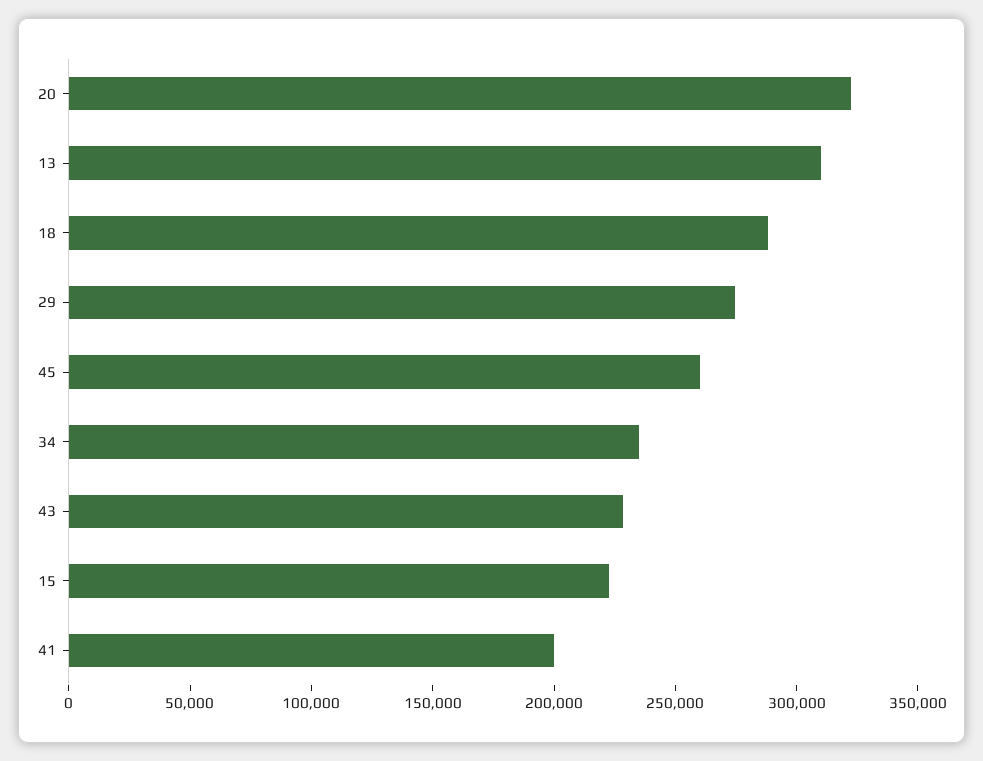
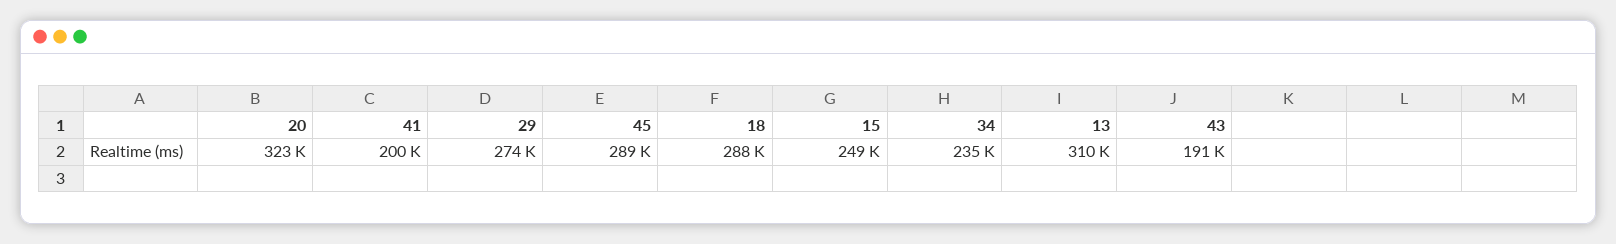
45: 260000 -> 289000
43: 230000 -> 191000
15: 220000 -> 249000

